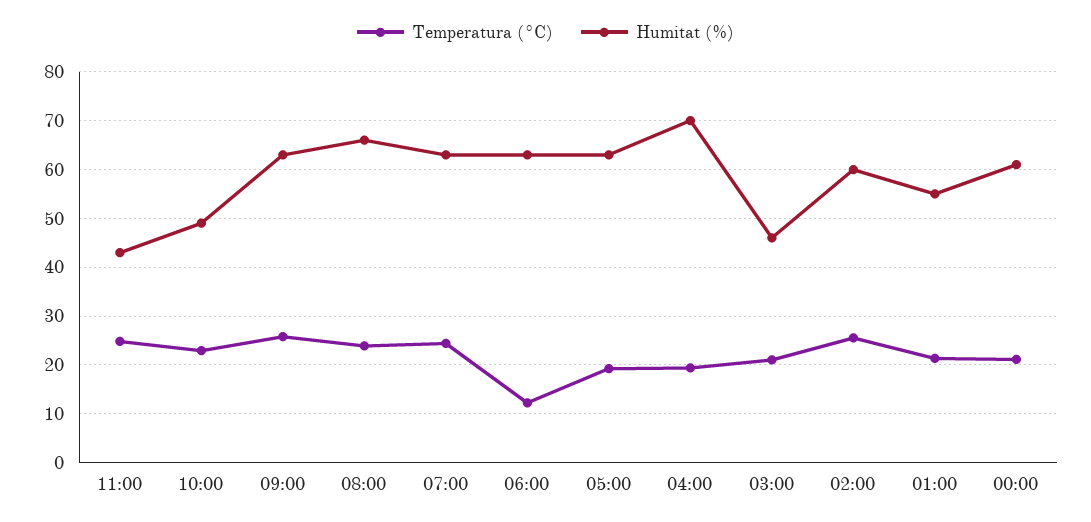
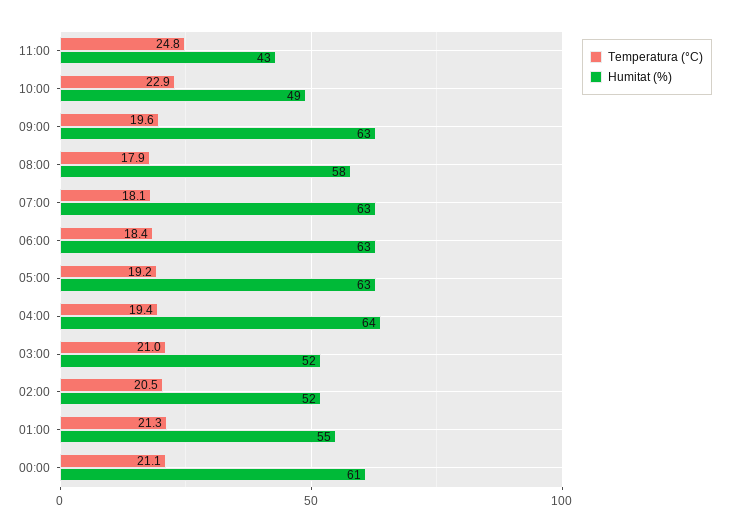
Temperatura (°C), 09:00: 26 -> 19.6
Temperatura (°C), 08:00: 24 -> 17.9
Humitat (%), 08:00: 66 -> 58
Temperatura (°C), 07:00: 24 -> 18.1
Temperatura (°C), 06:00: 12 -> 18.4
Humitat (%), 04:00: 70 -> 64
Humitat (%), 03:00: 46 -> 52
Temperatura (°C), 02:00: 26 -> 20.5
Humitat (%), 02:00: 60 -> 52

